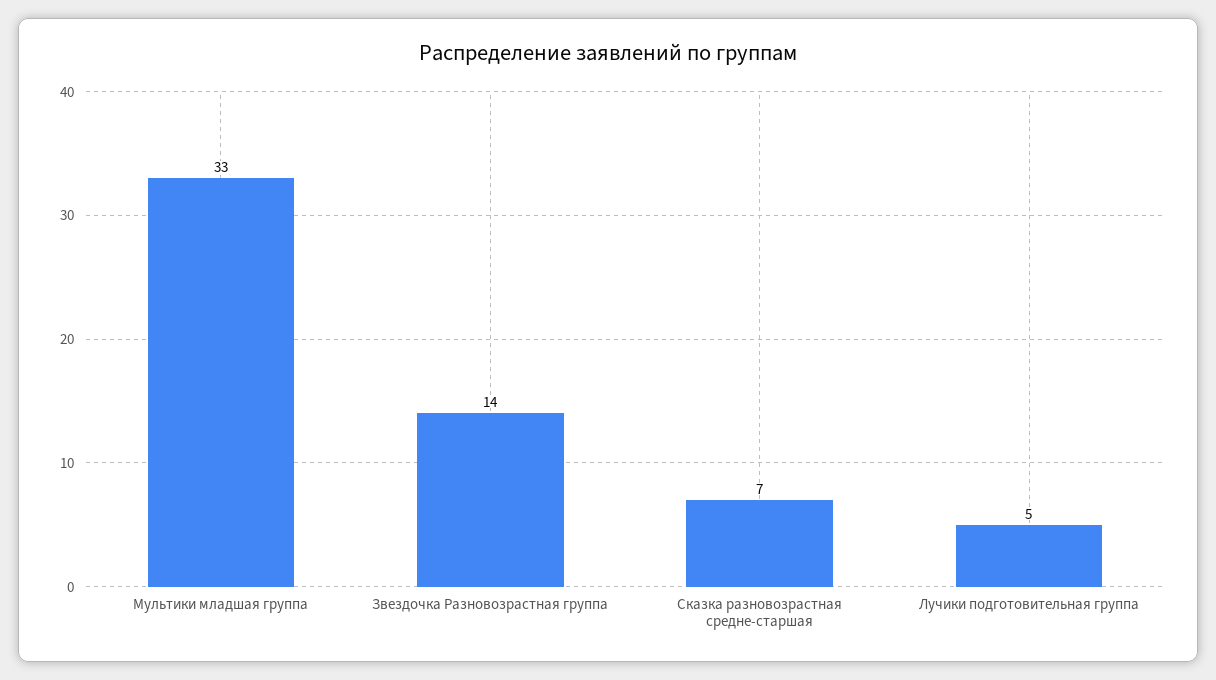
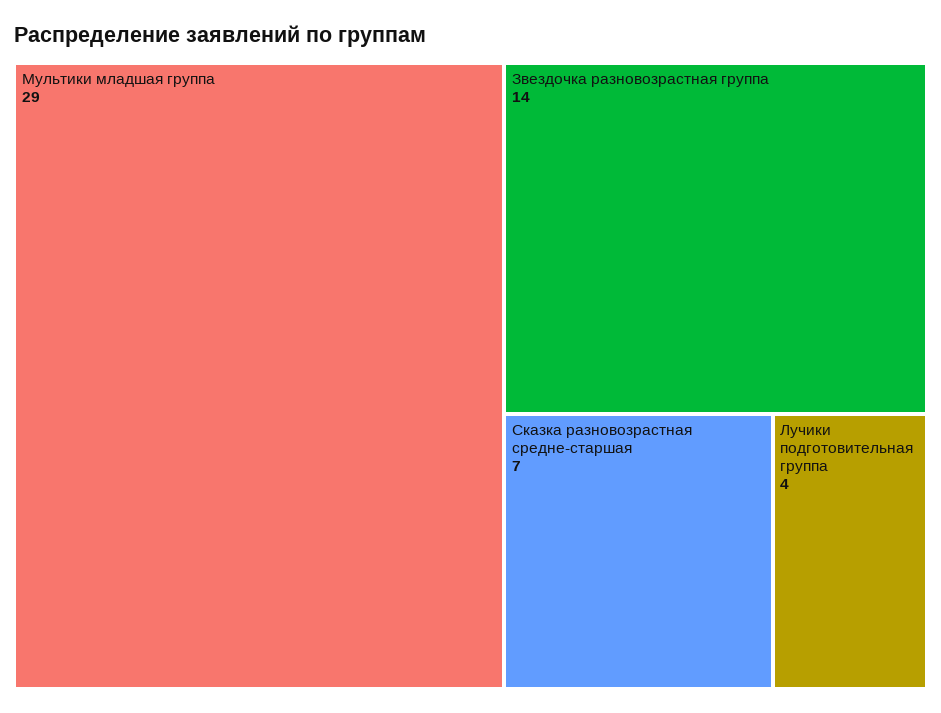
Мультики младшая группа: 33 -> 29
Лучики подготовительная группа: 5 -> 4

